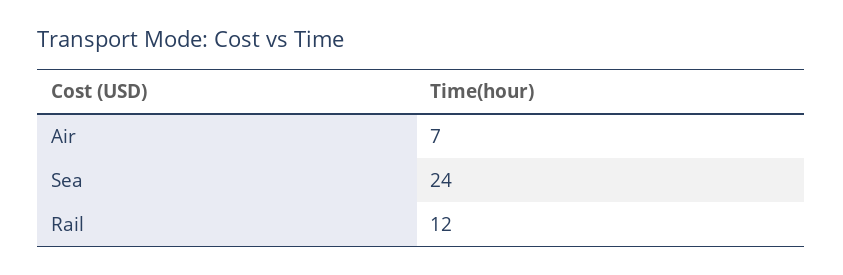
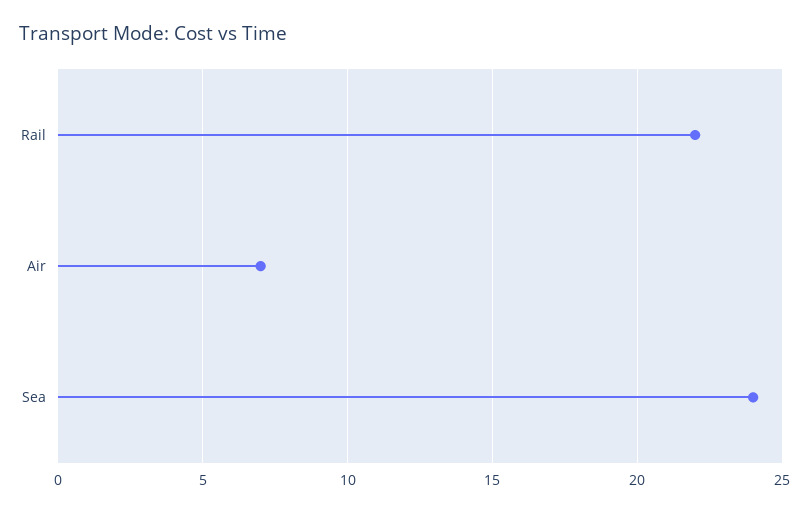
Rail: 12 -> 22

